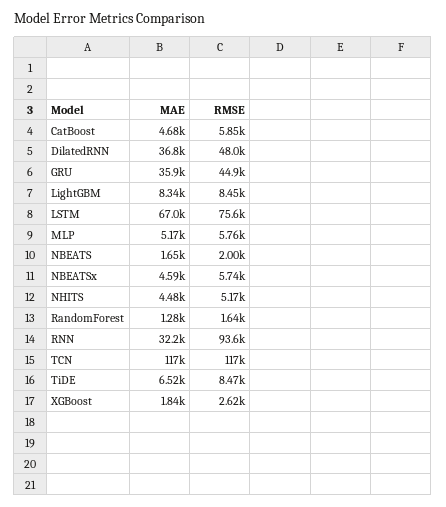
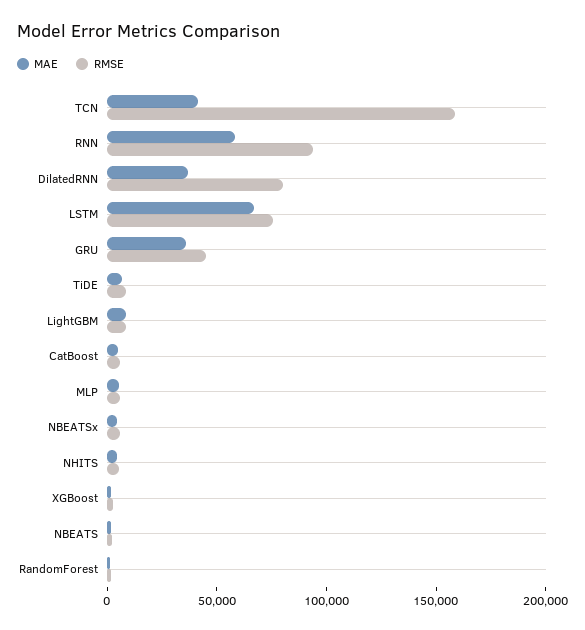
RMSE, DilatedRNN: 48000 -> 80000
MAE, RNN: 32200 -> 60000
MAE, TCN: 117000 -> 40000
RMSE, TCN: 117000 -> 160000

